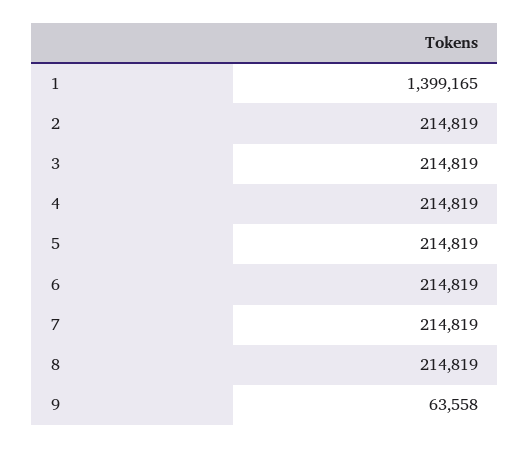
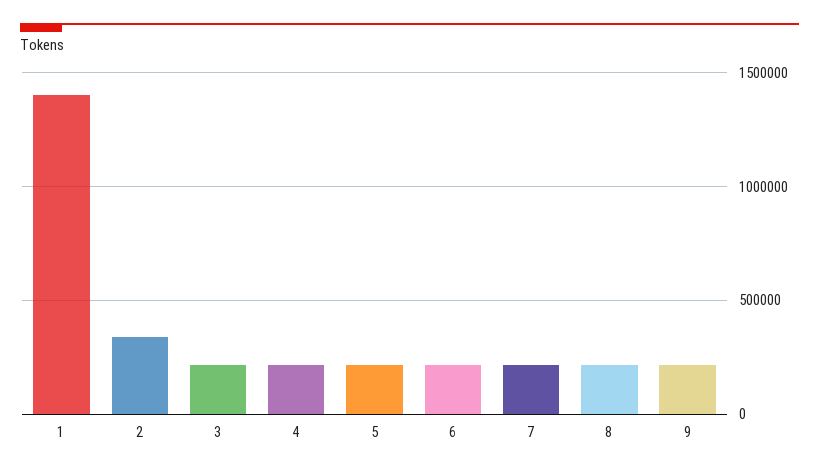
2: 214819 -> 350000
9: 63558 -> 200000

